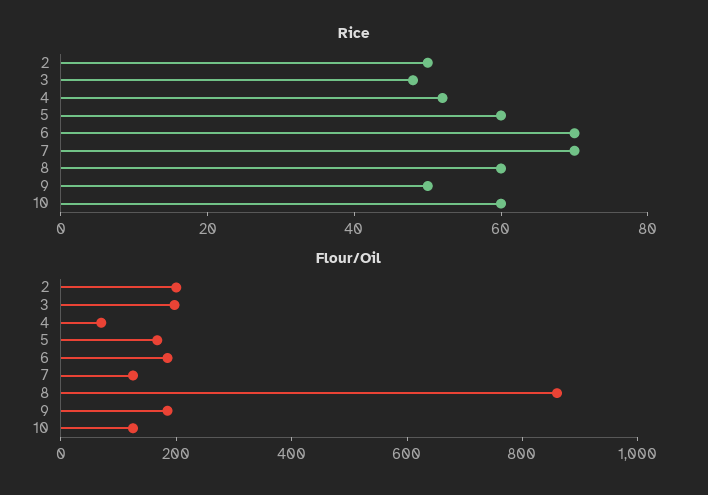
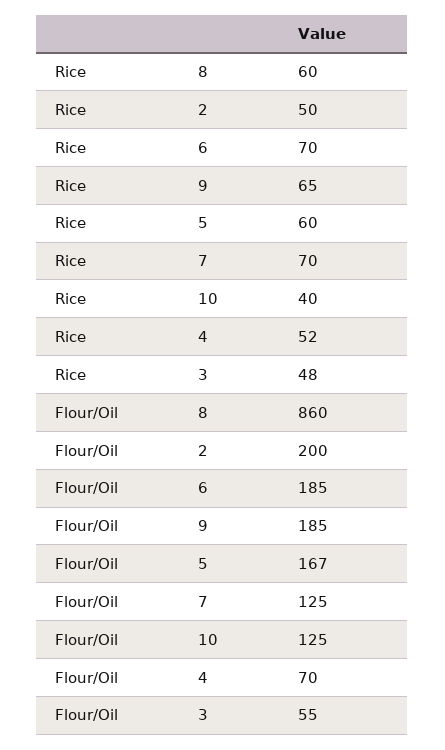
Rice, 9: 50 -> 65
Rice, 10: 60 -> 40
Flour/Oil, 3: 200 -> 55

